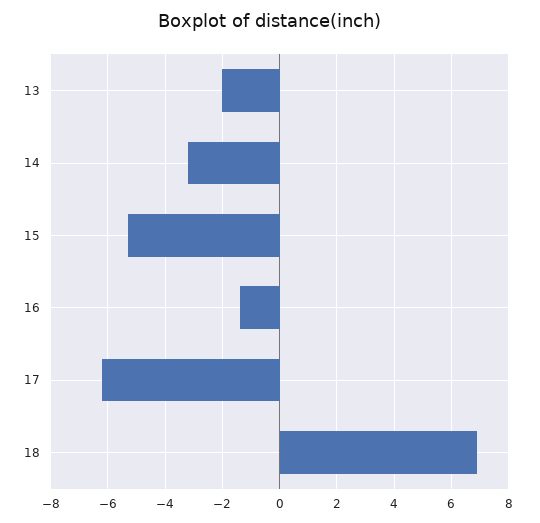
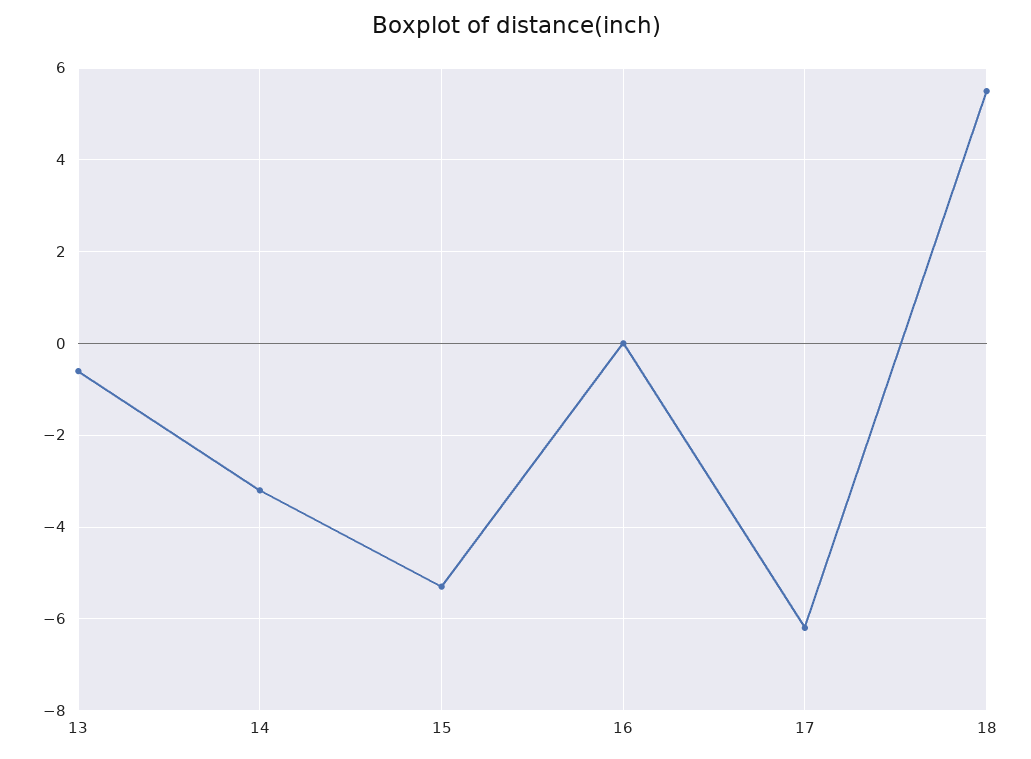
13: -2 -> -0.5
16: -1.5 -> 0
18: 7 -> 5.5

